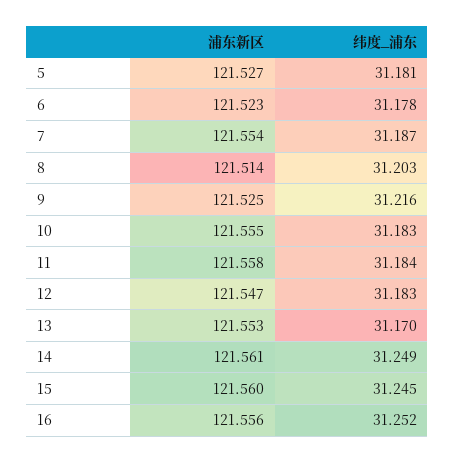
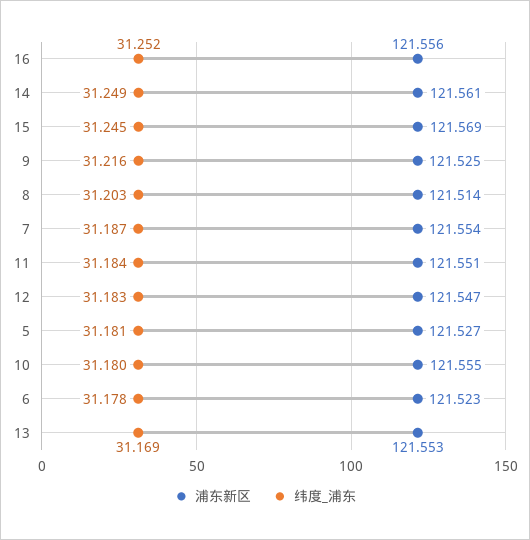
纬度_浦东, 10: 31.183 -> 31.18
浦东新区, 11: 121.558 -> 121.551
纬度_浦东, 13: 31.17 -> 31.169
浦东新区, 15: 121.56 -> 121.569

